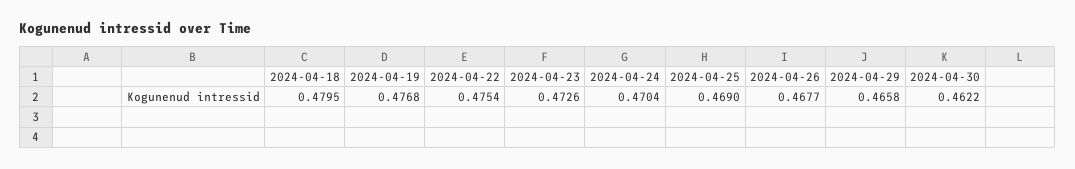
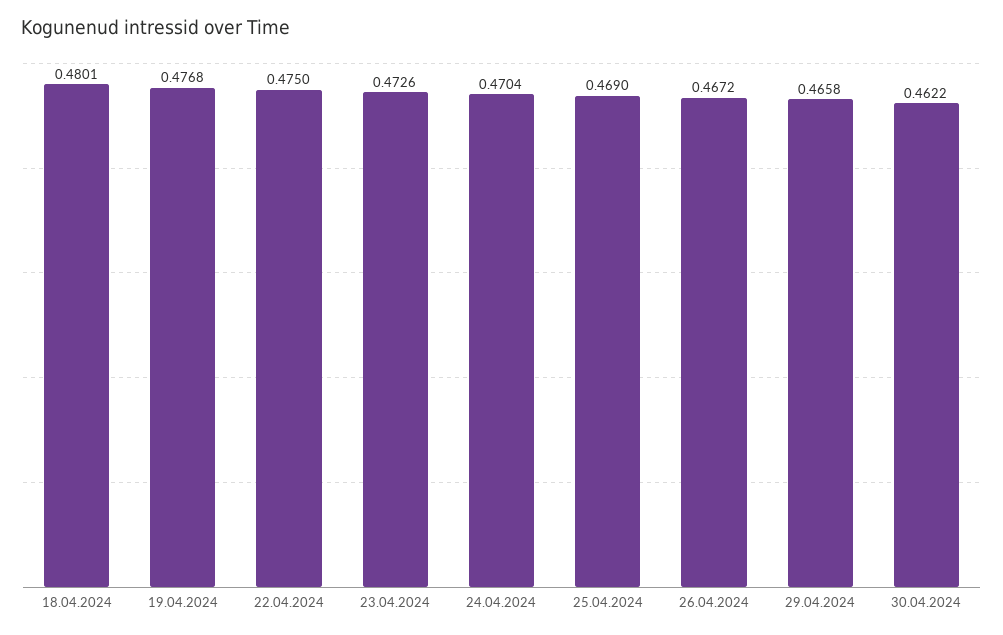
2024-04-18: 0.4795 -> 0.4801
2024-04-22: 0.4754 -> 0.475
2024-04-26: 0.4677 -> 0.4672

